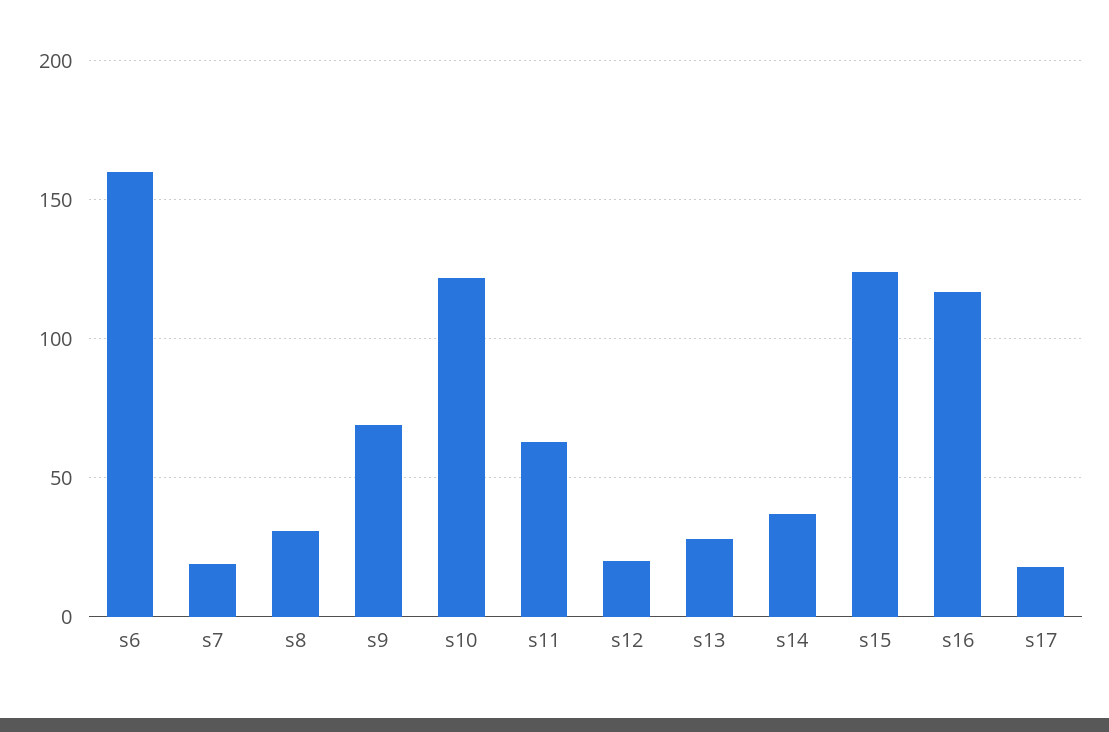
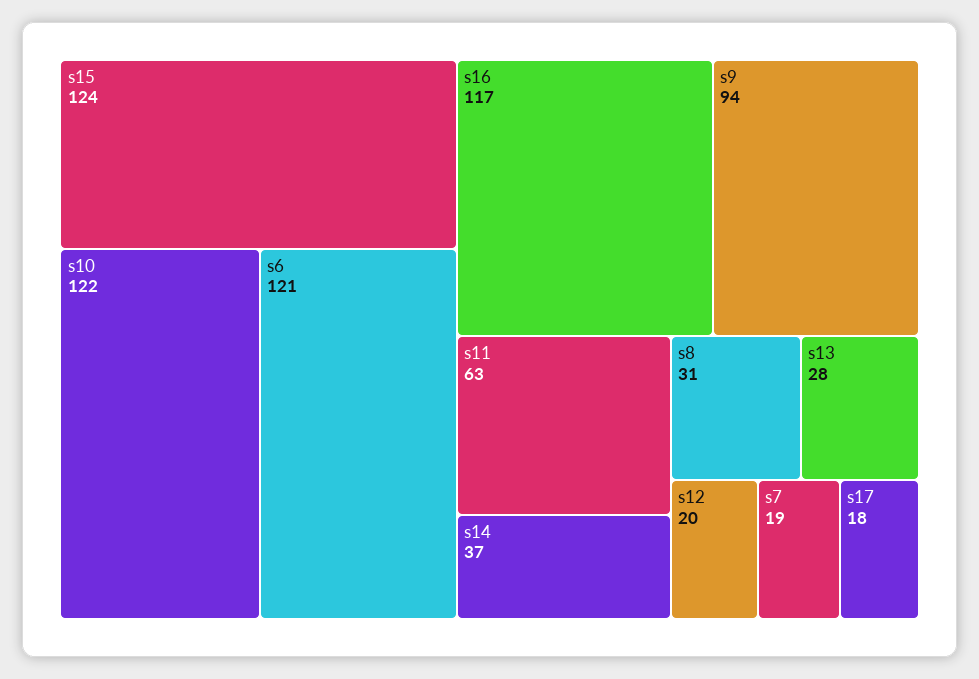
s6: 160 -> 121
s9: 70 -> 94

